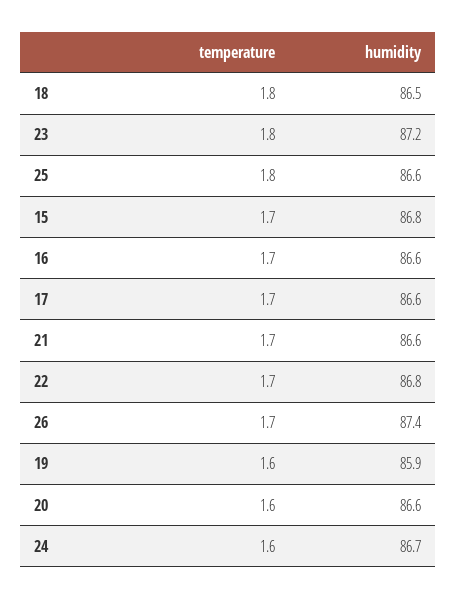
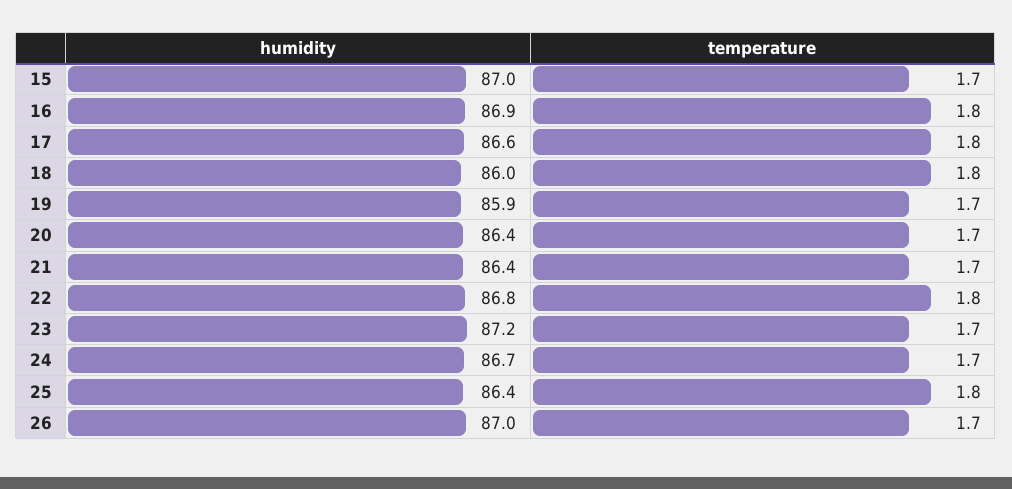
humidity, 18: 86.5 -> 86
temperature, 23: 1.8 -> 1.7
humidity, 25: 86.6 -> 86.4
humidity, 15: 86.8 -> 87
temperature, 16: 1.7 -> 1.8
humidity, 16: 86.6 -> 86.9
temperature, 17: 1.7 -> 1.8
humidity, 21: 86.6 -> 86.4
temperature, 22: 1.7 -> 1.8
humidity, 26: 87.4 -> 87
temperature, 19: 1.6 -> 1.7
temperature, 20: 1.6 -> 1.7
humidity, 20: 86.6 -> 86.4
temperature, 24: 1.6 -> 1.7

